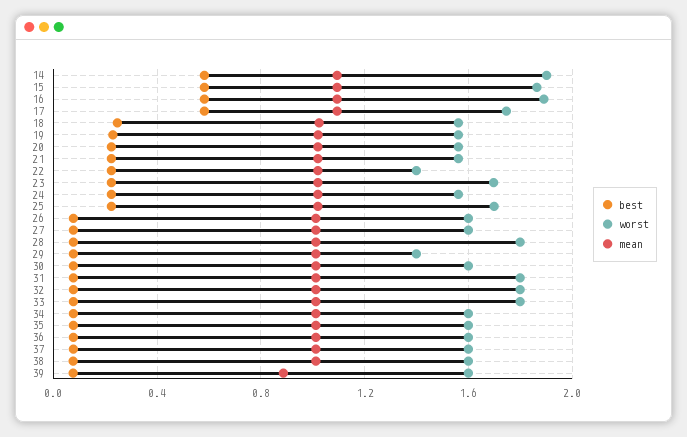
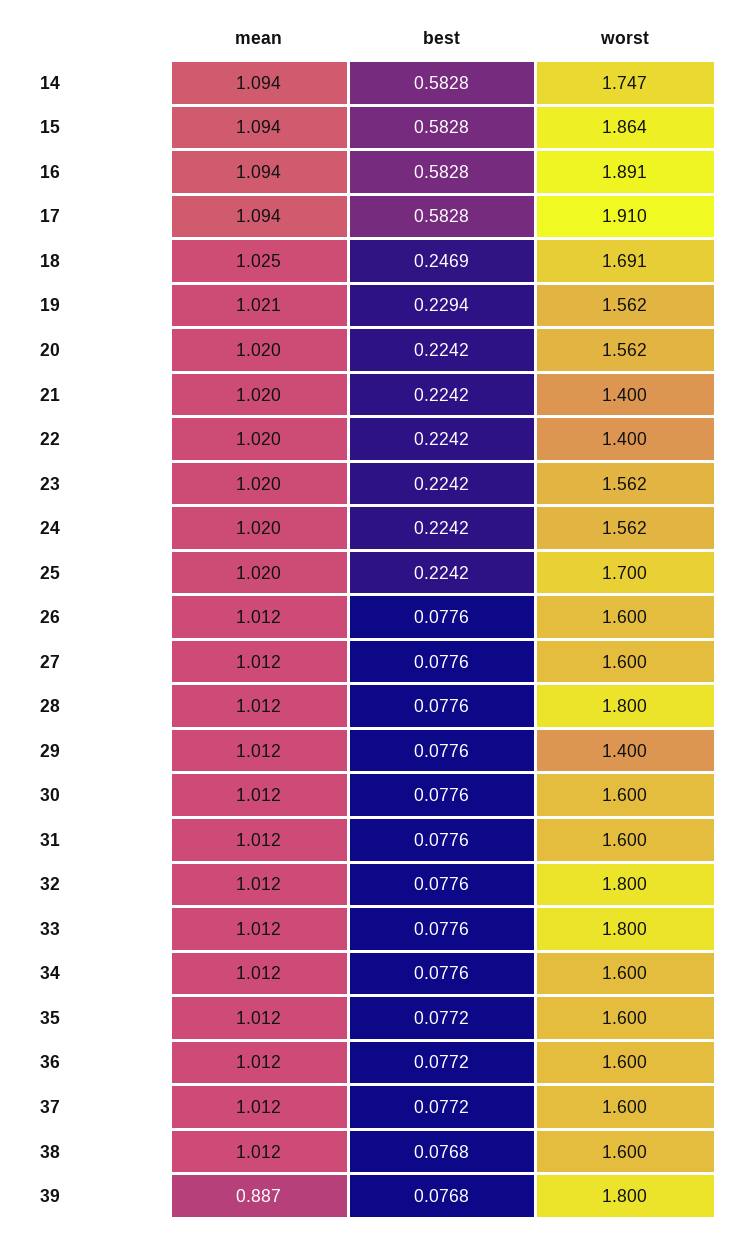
worst, 14: 1.9 -> 1.747
worst, 17: 1.75 -> 1.91
worst, 18: 1.55 -> 1.691
worst, 21: 1.55 -> 1.4
worst, 23: 1.7 -> 1.562
worst, 31: 1.8 -> 1.6
worst, 39: 1.6 -> 1.8

